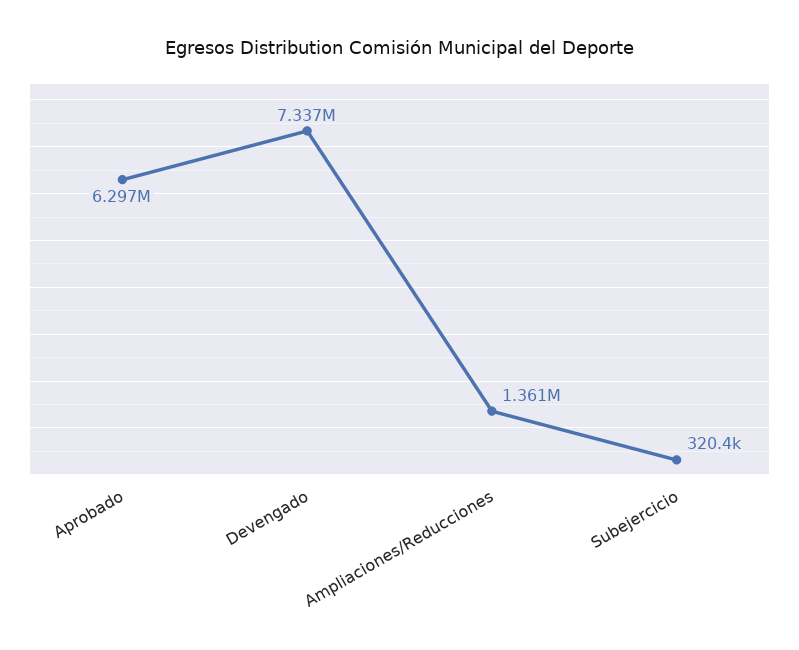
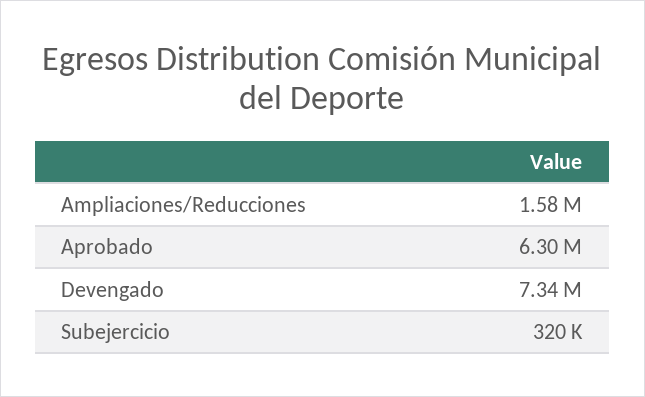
Ampliaciones/Reducciones: 1361000 -> 1580000

